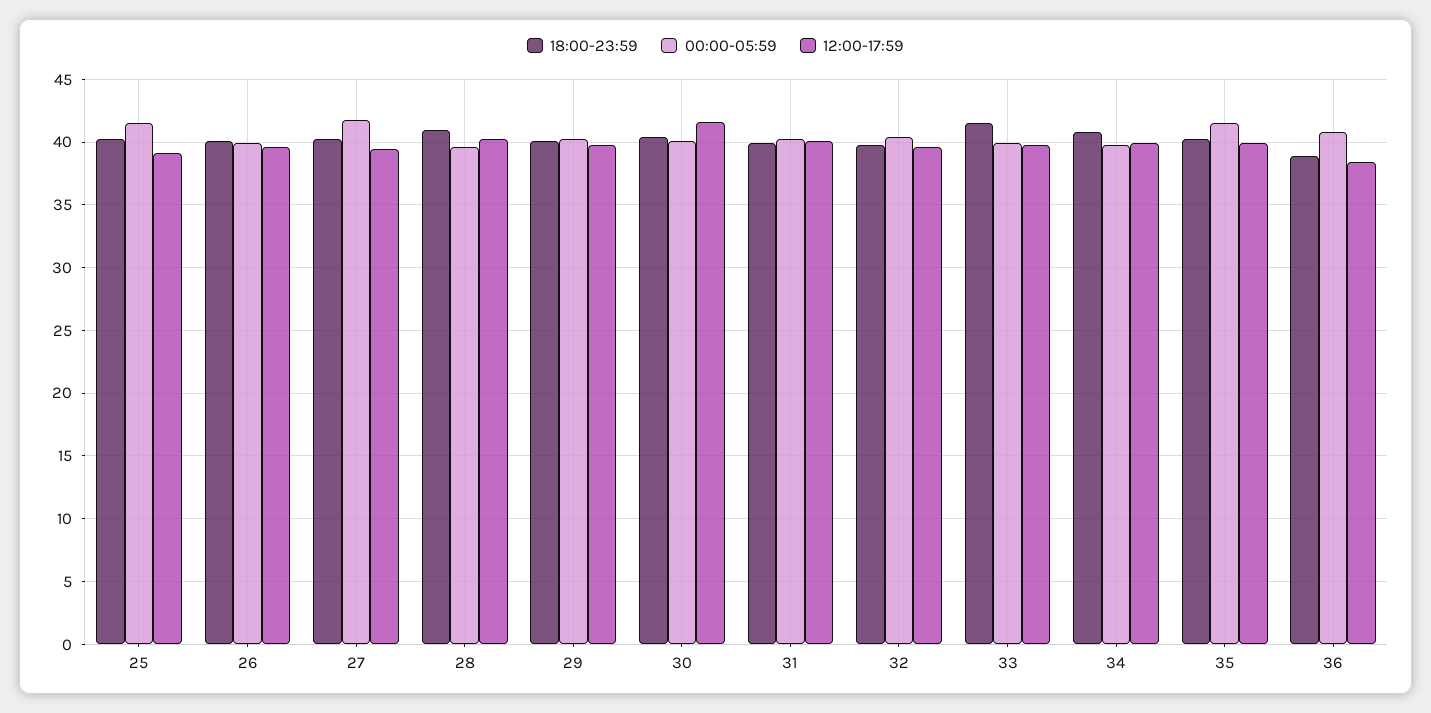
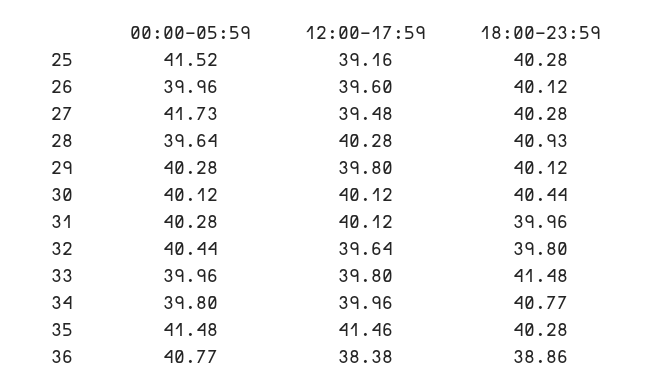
12:00-17:59, 30: 41.5 -> 40.12
12:00-17:59, 35: 40 -> 41.46

